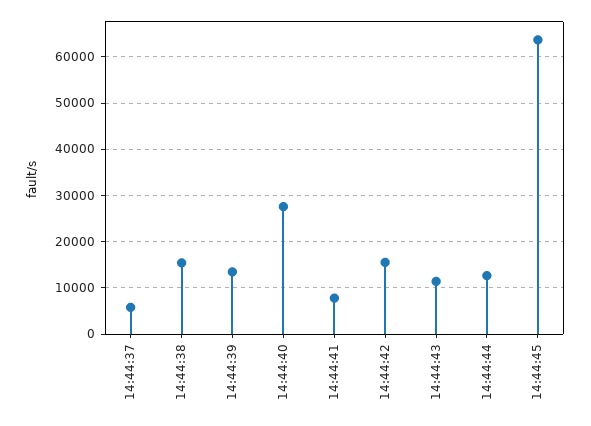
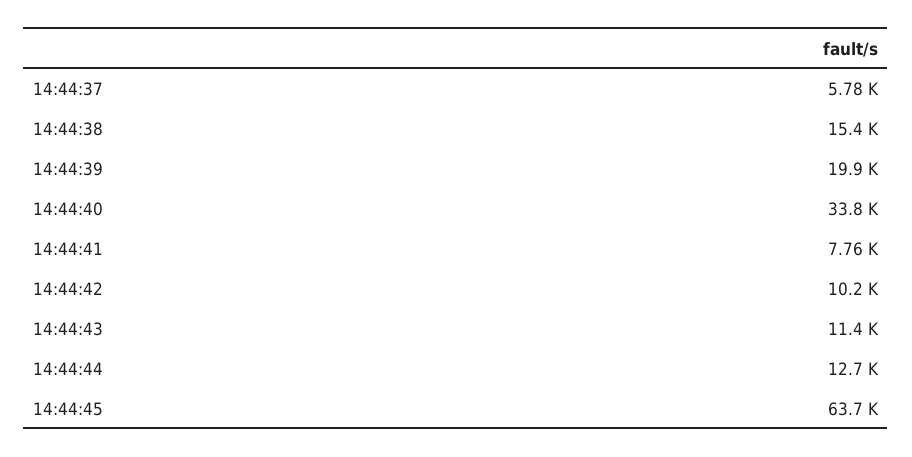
14:44:39: 14000 -> 19900
14:44:40: 28000 -> 33800
14:44:42: 16000 -> 10200

